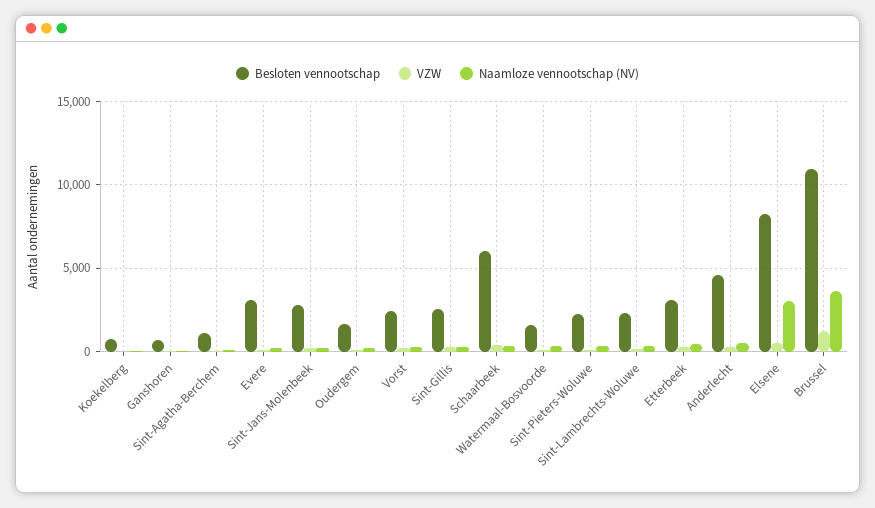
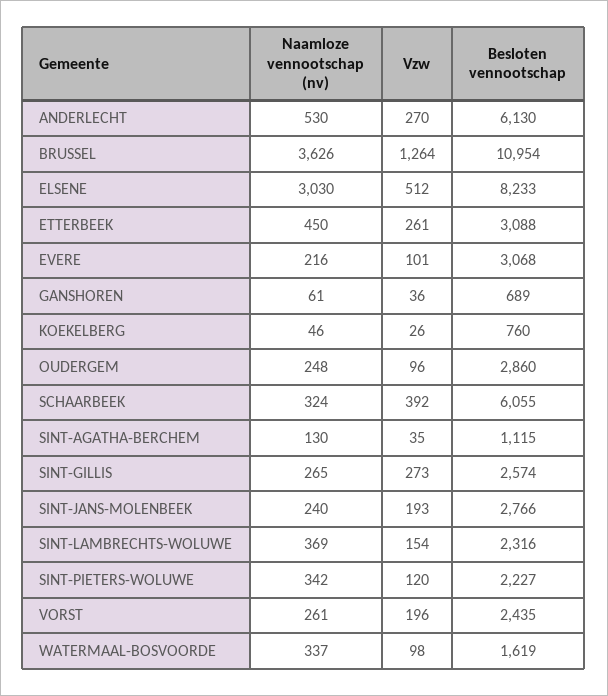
Besloten vennootschap, Oudergem: 1500 -> 2860
Besloten vennootschap, Anderlecht: 4500 -> 6130

